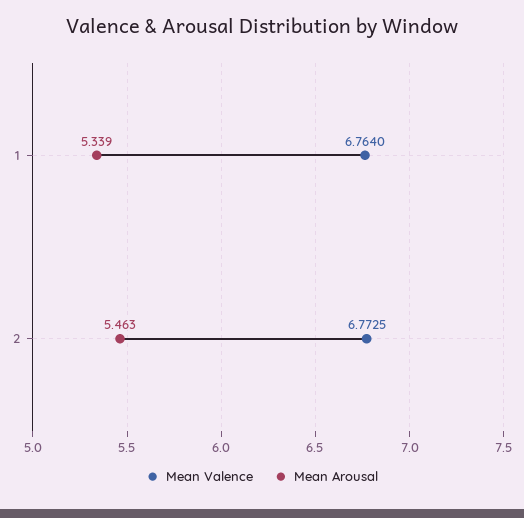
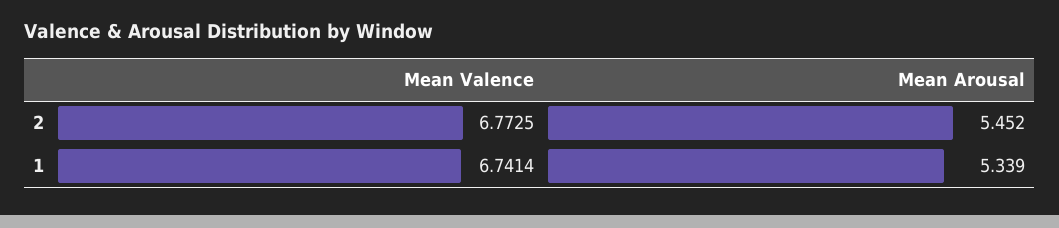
Mean Valence, 1: 6.764 -> 6.7414
Mean Arousal, 2: 5.463 -> 5.452

